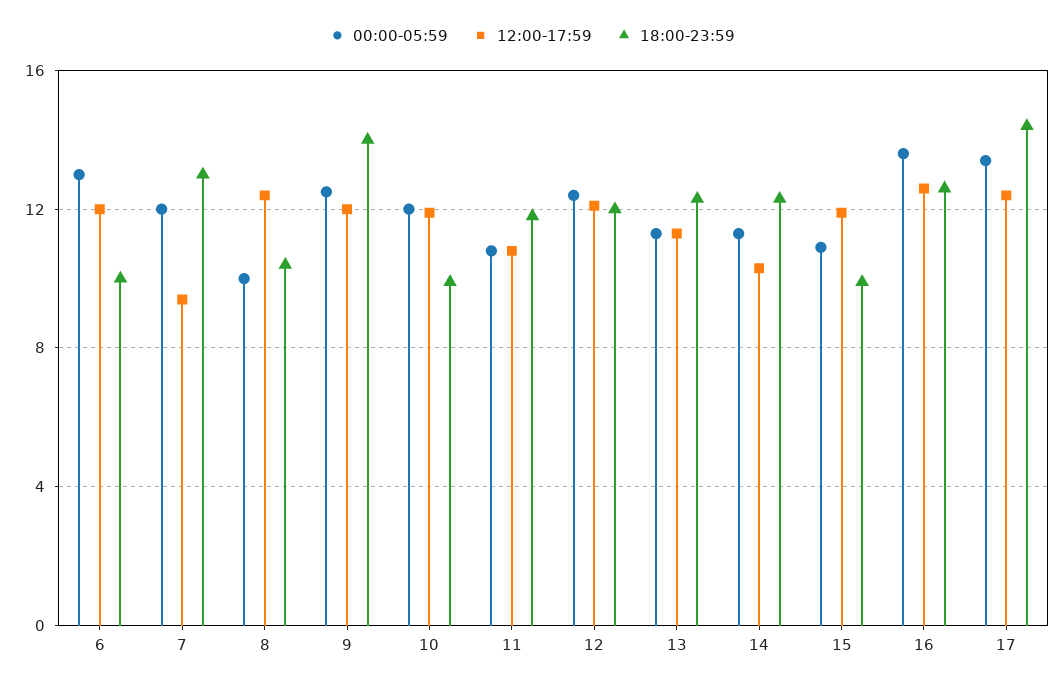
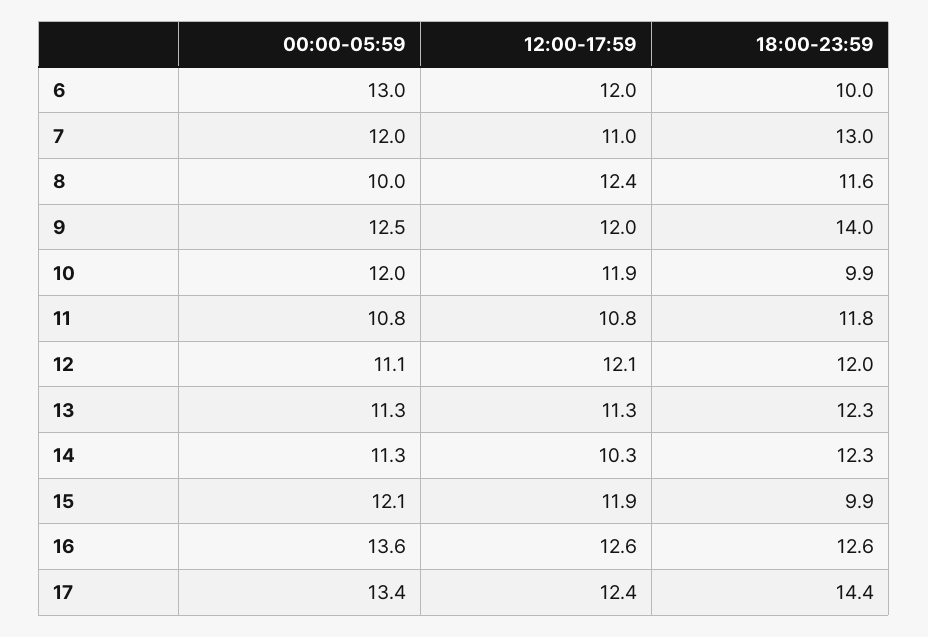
12:00-17:59, 7: 9.5 -> 11
18:00-23:59, 8: 10.5 -> 11.6
00:00-05:59, 12: 12.5 -> 11.1
00:00-05:59, 15: 11 -> 12.1

